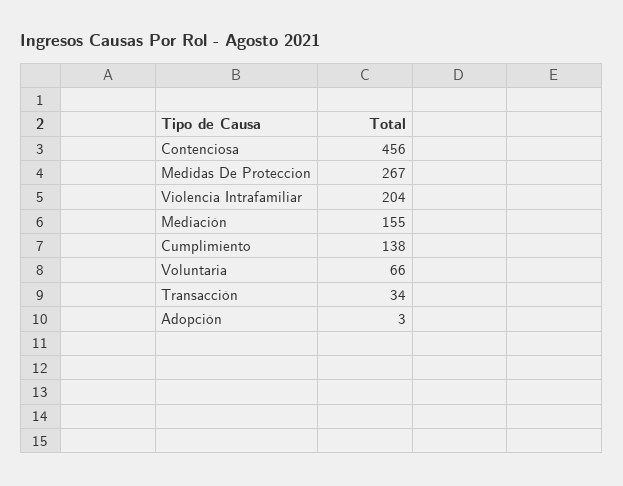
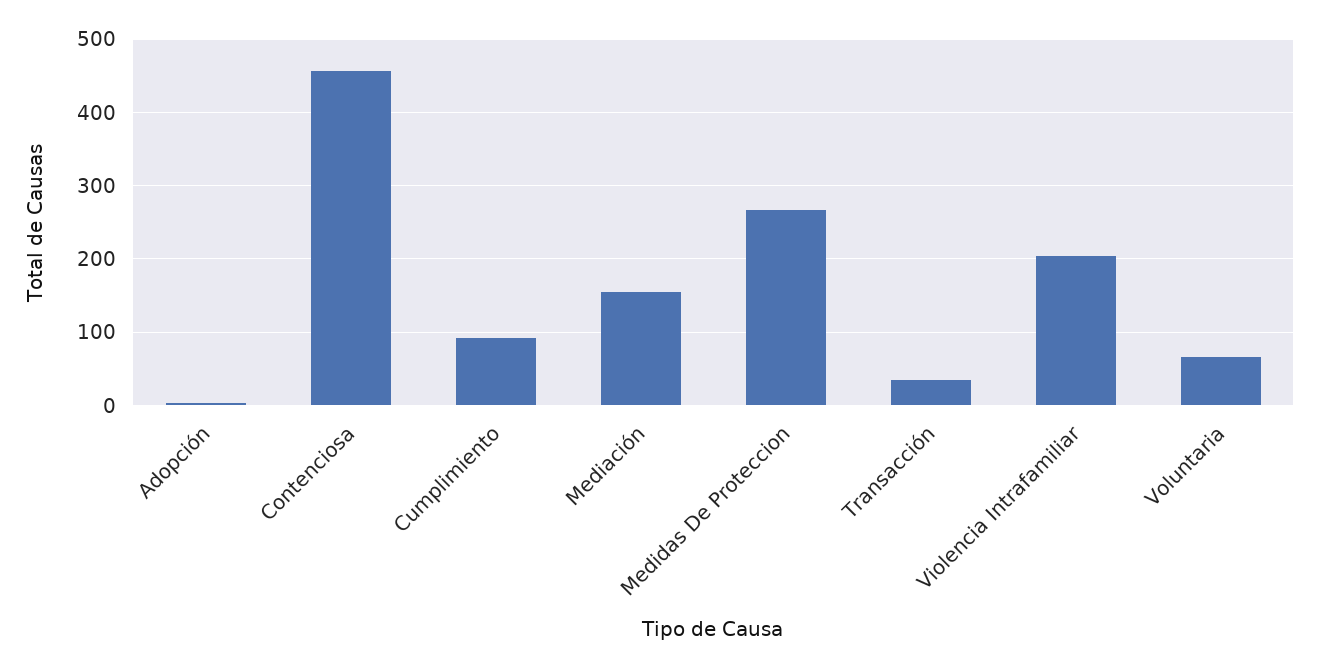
Cumplimiento: 138 -> 90

